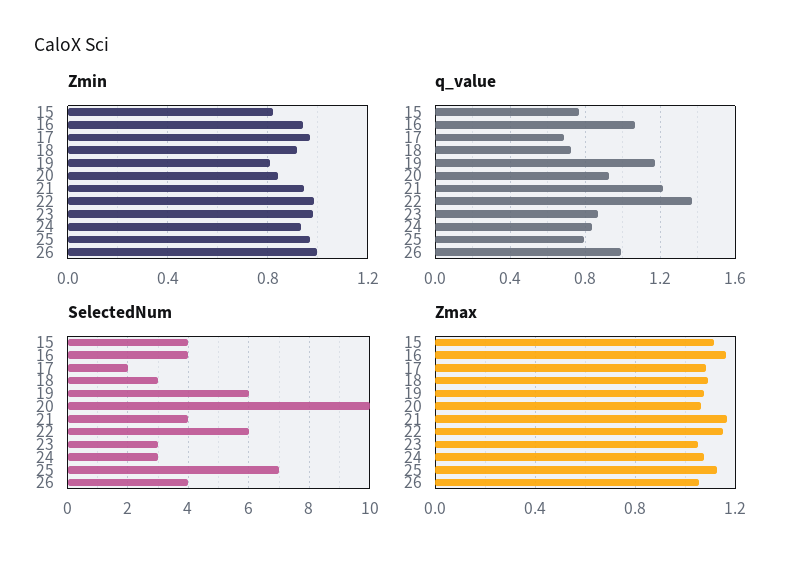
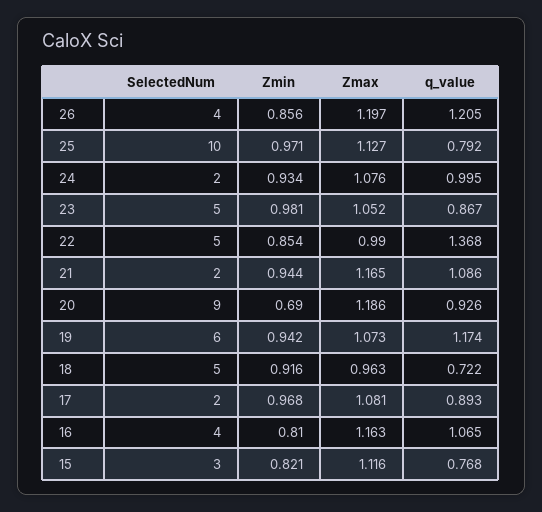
Zmin, 16: 0.95 -> 0.81
Zmin, 19: 0.8 -> 0.942
Zmin, 20: 0.85 -> 0.69
Zmin, 22: 1 -> 0.854
Zmin, 26: 1 -> 0.856
q_value, 17: 0.7 -> 0.893
q_value, 21: 1.2 -> 1.086
q_value, 24: 0.85 -> 0.995
q_value, 26: 1 -> 1.205
SelectedNum, 15: 4 -> 3
SelectedNum, 18: 3 -> 5
SelectedNum, 20: 10 -> 9
SelectedNum, 21: 4 -> 2
SelectedNum, 22: 6 -> 5
SelectedNum, 23: 3 -> 5
SelectedNum, 24: 3 -> 2
SelectedNum, 25: 7 -> 10
Zmax, 18: 1.1 -> 0.963
Zmax, 20: 1.05 -> 1.186
Zmax, 22: 1.15 -> 0.99
Zmax, 26: 1.05 -> 1.197

